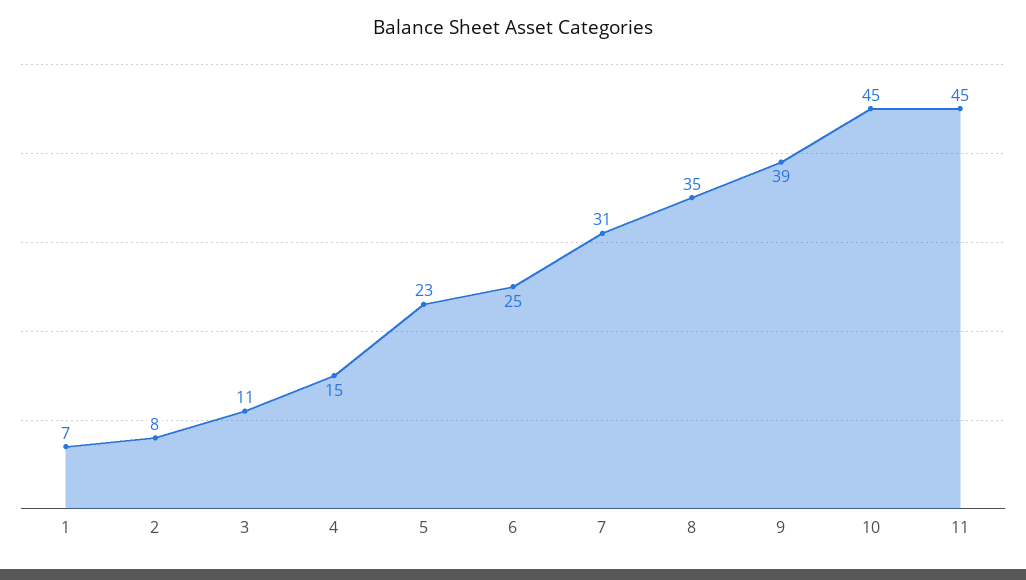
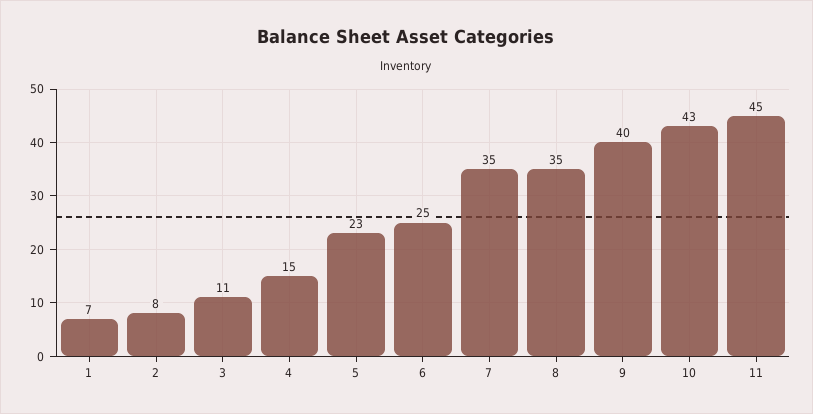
7: 31 -> 35
9: 39 -> 40
10: 45 -> 43

